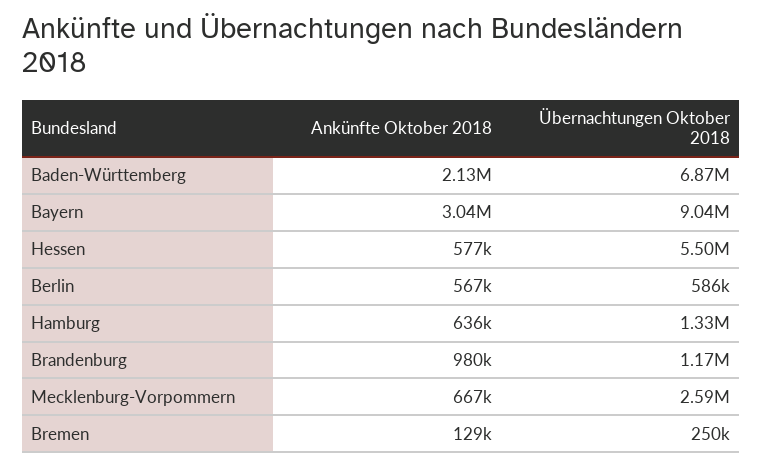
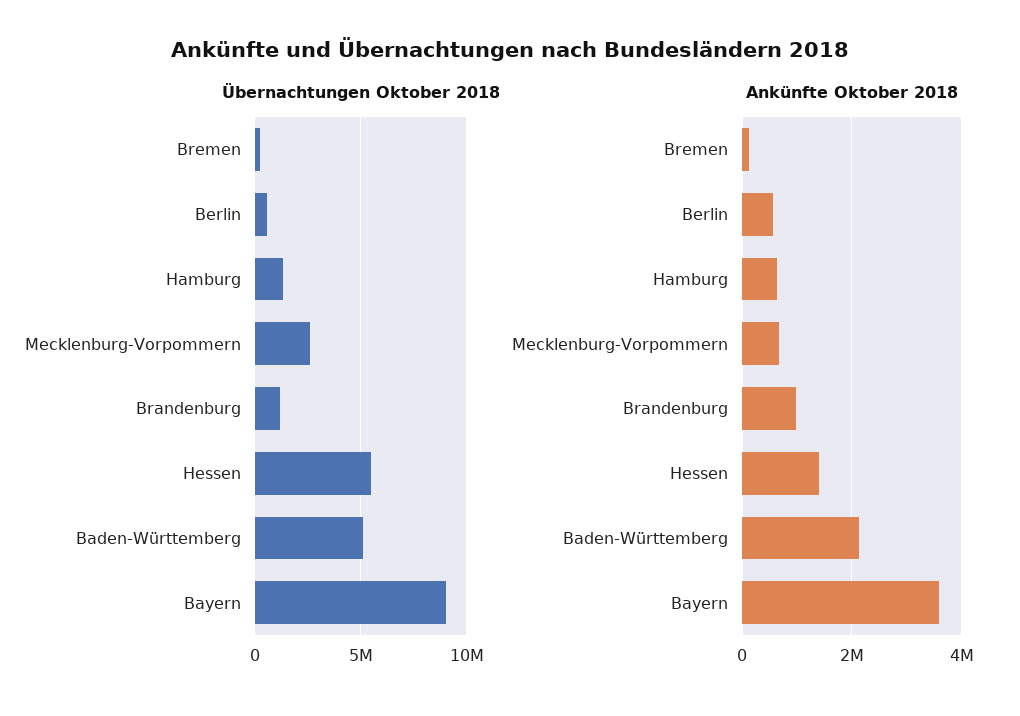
Übernachtungen Oktober 2018, Baden-Württemberg: 6870000 -> 5000000
Ankünfte Oktober 2018, Bayern: 3040000 -> 3600000
Ankünfte Oktober 2018, Hessen: 577000 -> 1400000

